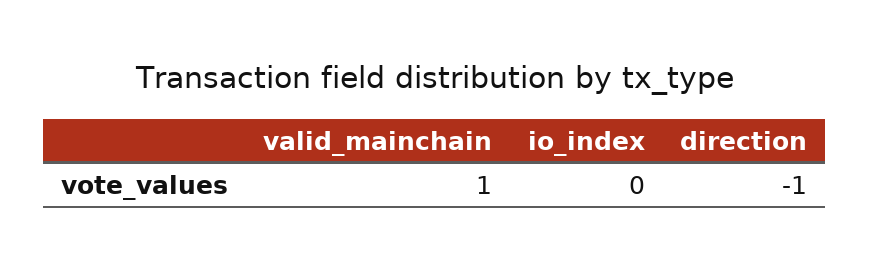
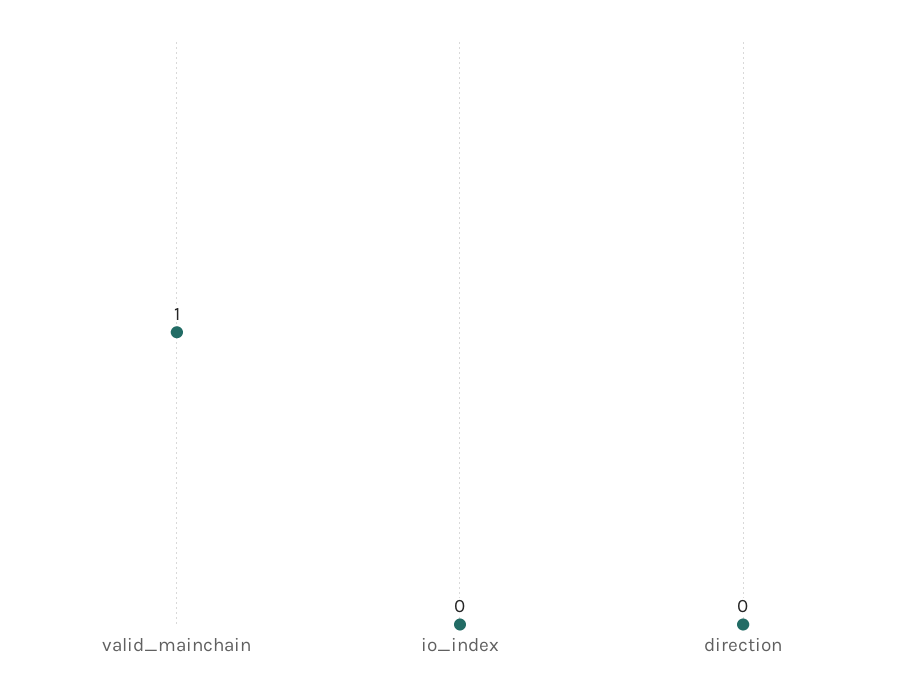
direction: -1 -> 0

